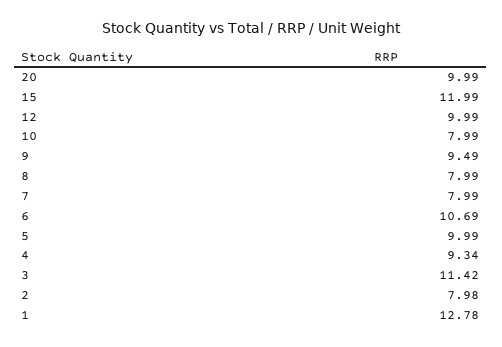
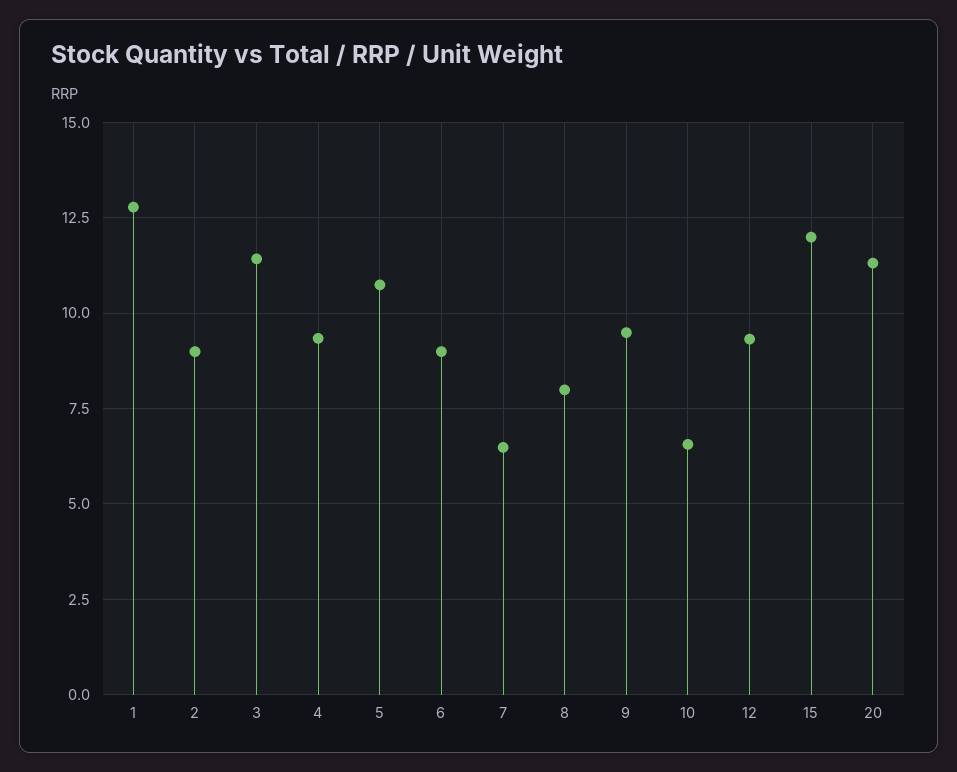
20: 9.99 -> 11.25
12: 9.99 -> 9.25
10: 7.99 -> 6.5
7: 7.99 -> 6.5
6: 10.69 -> 9
5: 9.99 -> 10.75
2: 7.98 -> 9

